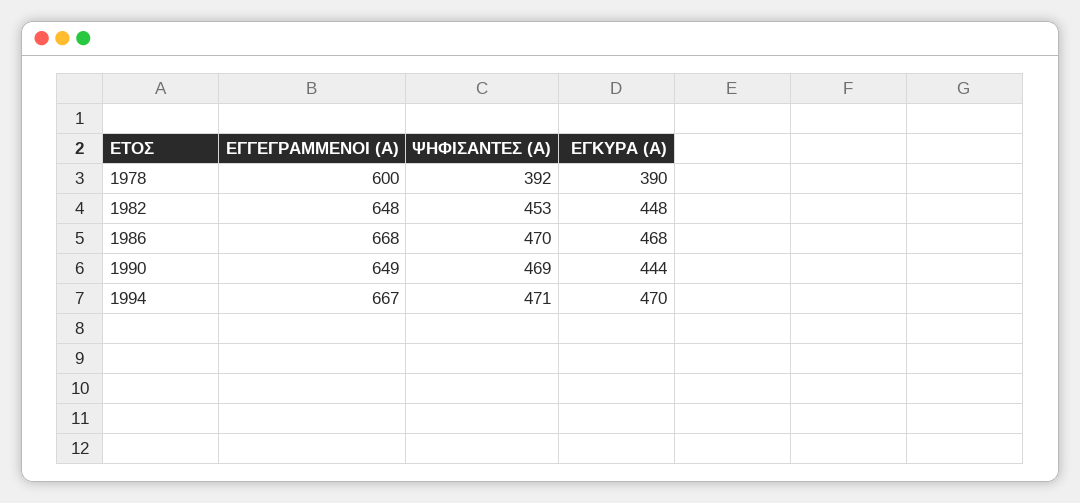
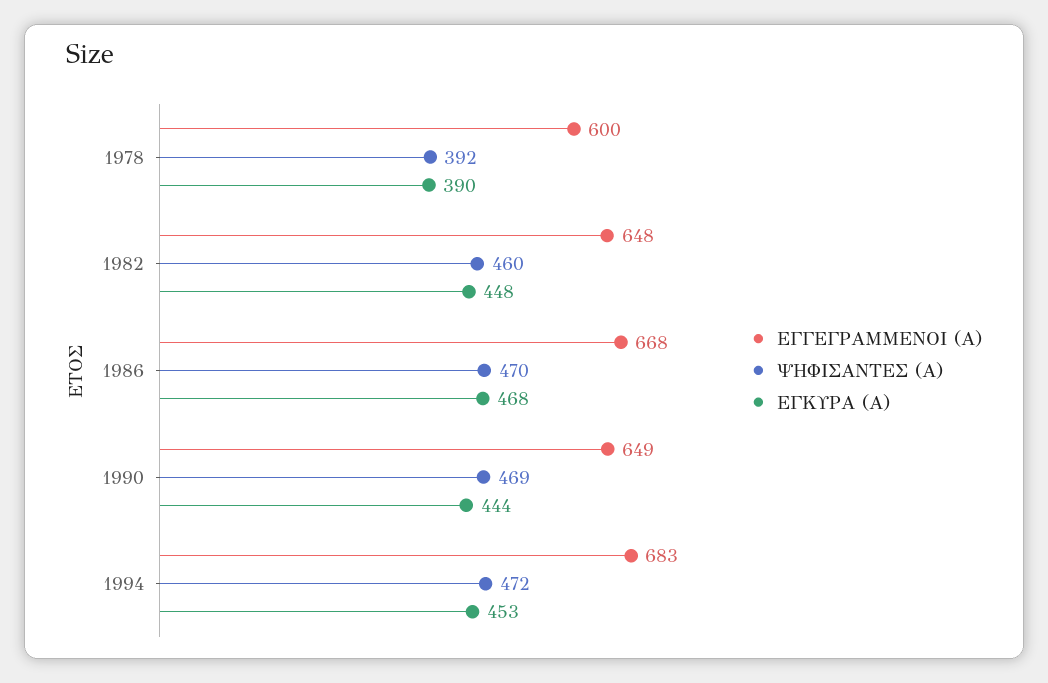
ΨΗΦΙΣΑΝΤΕΣ (Α), 1982: 453 -> 460
ΕΓΓΕΓΡΑΜΜΕΝΟΙ (Α), 1994: 667 -> 683
ΨΗΦΙΣΑΝΤΕΣ (Α), 1994: 471 -> 472
ΕΓΚΥΡΑ (Α), 1994: 470 -> 453

